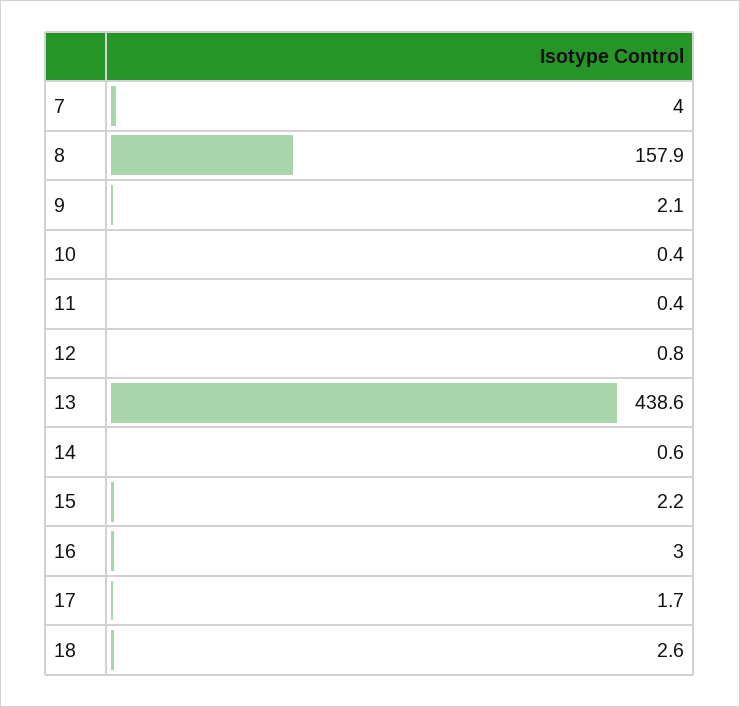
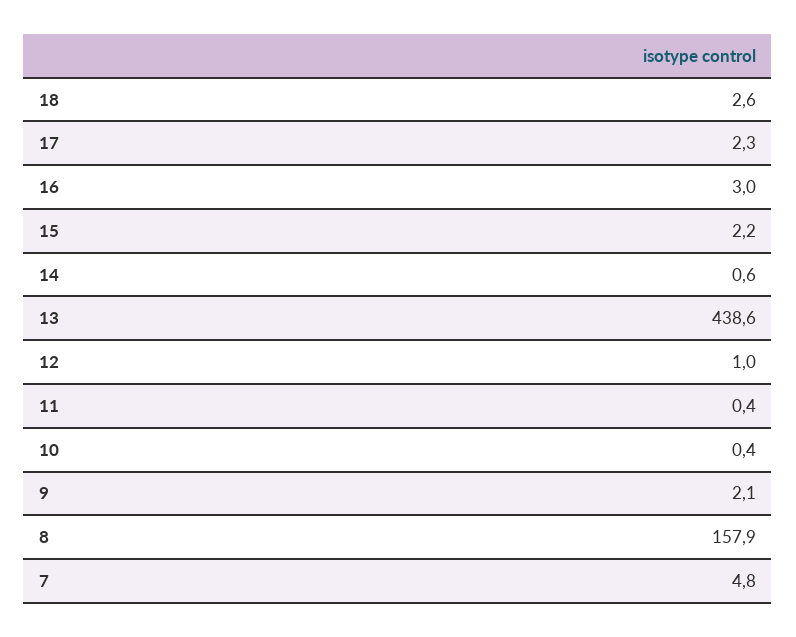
7: 4 -> 4.8
12: 0.8 -> 1
17: 1.7 -> 2.3

